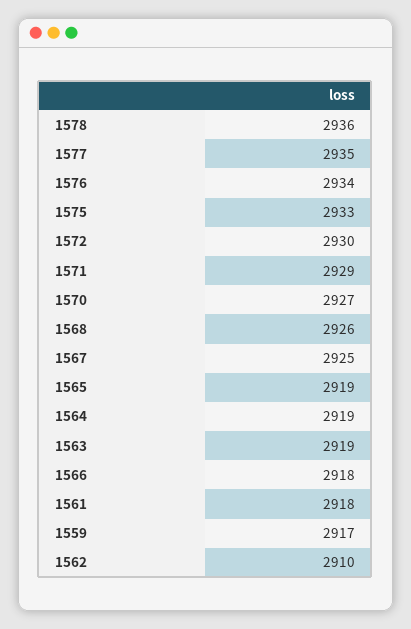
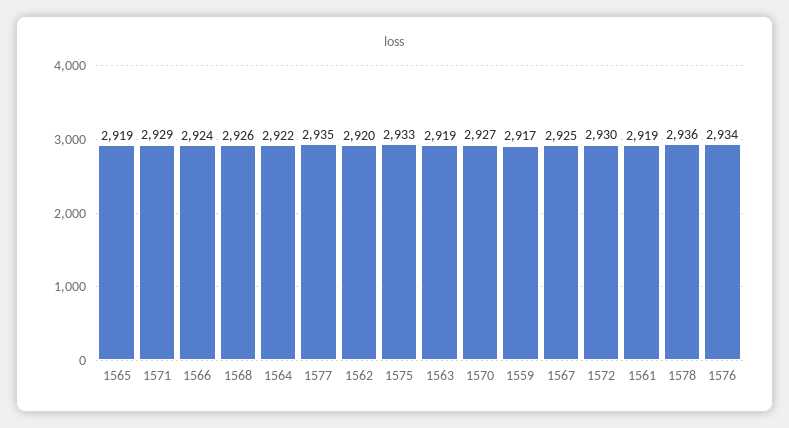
1564: 2919 -> 2922
1566: 2918 -> 2924
1561: 2918 -> 2919
1562: 2910 -> 2920

